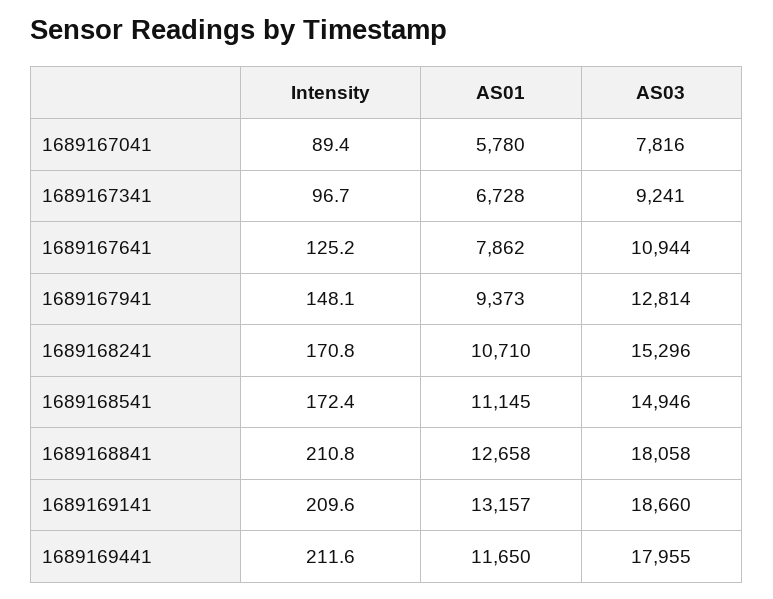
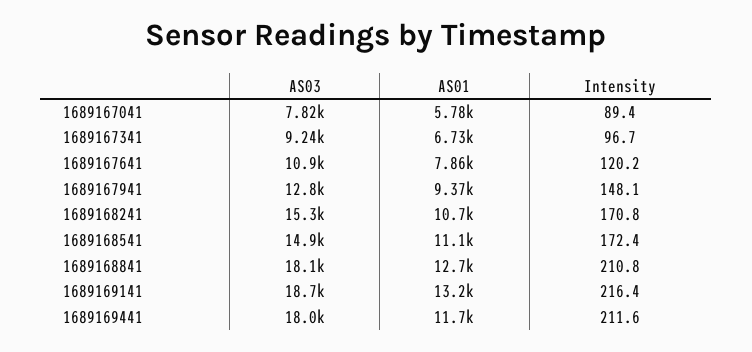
Intensity, 1689167641: 125.2 -> 120.2
Intensity, 1689169141: 209.6 -> 216.4

